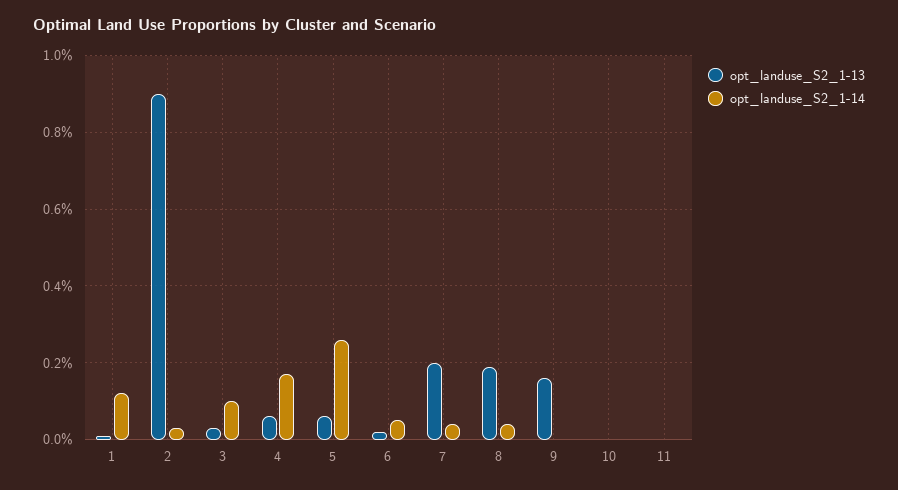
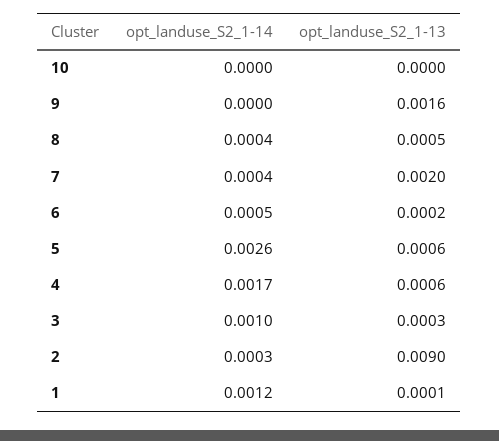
opt_landuse_S2_1-13, 8: 0.002 -> 0.0005
opt_landuse_S2_1-13, 11: 0 -> none
opt_landuse_S2_1-14, 11: 0 -> none

